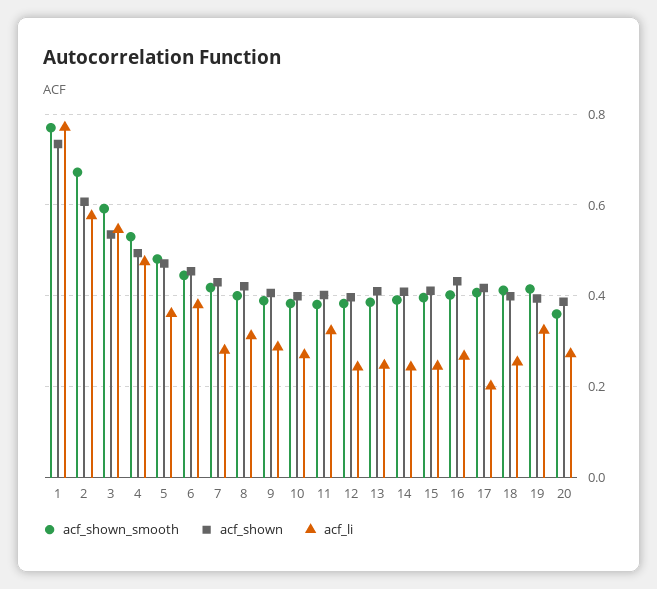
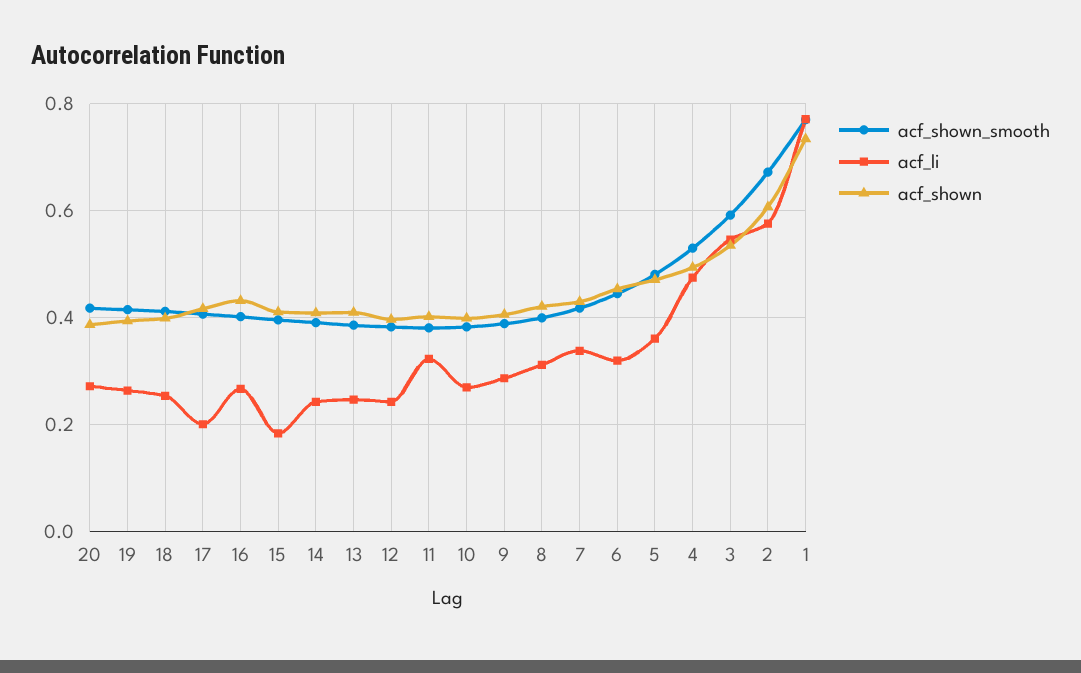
acf_li, 6: 0.38 -> 0.32
acf_li, 7: 0.28 -> 0.34
acf_li, 15: 0.24 -> 0.18
acf_li, 19: 0.32 -> 0.26
acf_shown_smooth, 20: 0.36 -> 0.42

